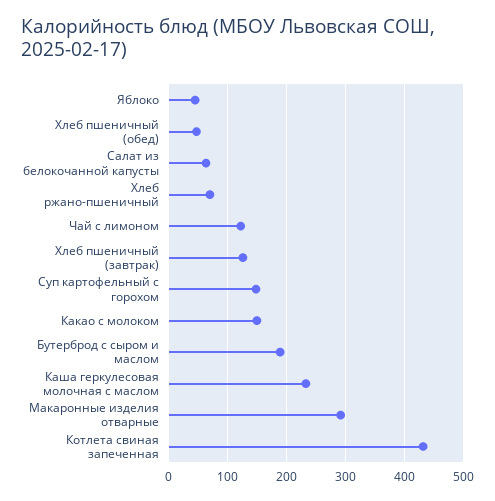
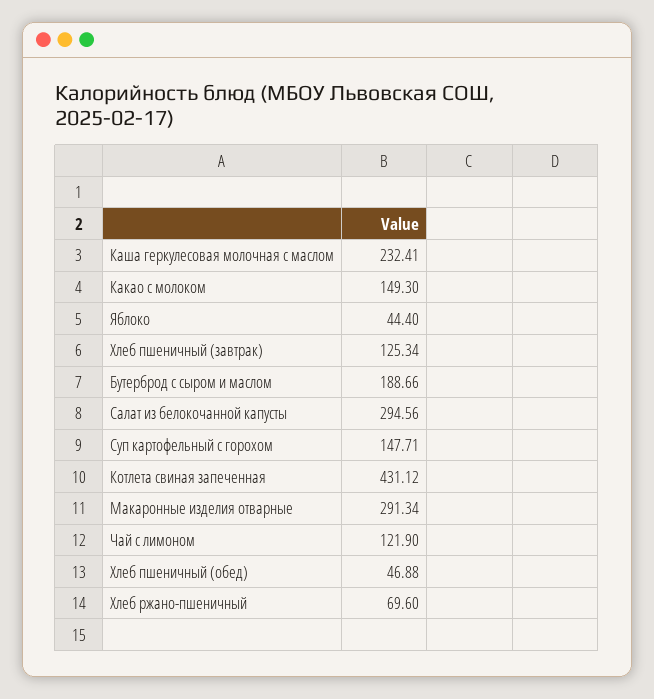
Салат из белокочанной капусты: 60 -> 294.56

